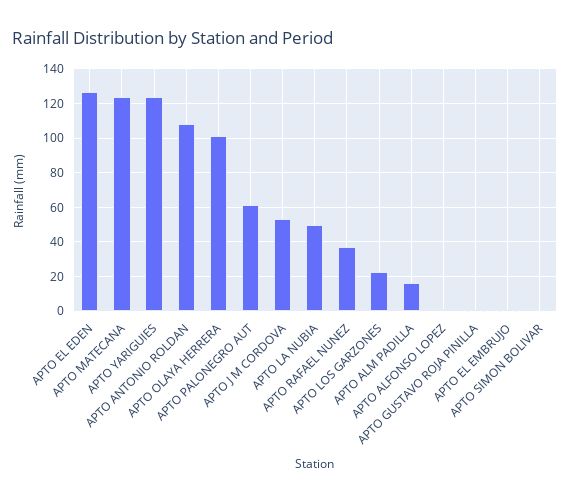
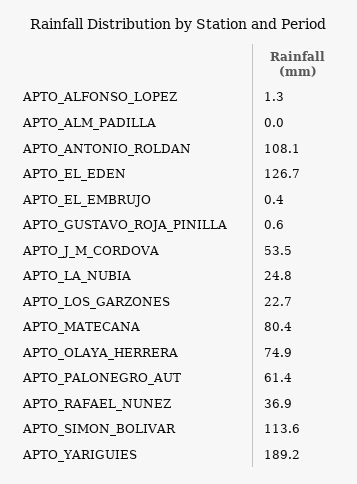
APTO MATECANA: 125 -> 80.4
APTO YARIGUIES: 125 -> 189.2
APTO OLAYA HERRERA: 100 -> 74.9
APTO LA NUBIA: 50 -> 24.8
APTO ALM PADILLA: 15 -> 0
APTO SIMON BOLIVAR: 0 -> 113.6

